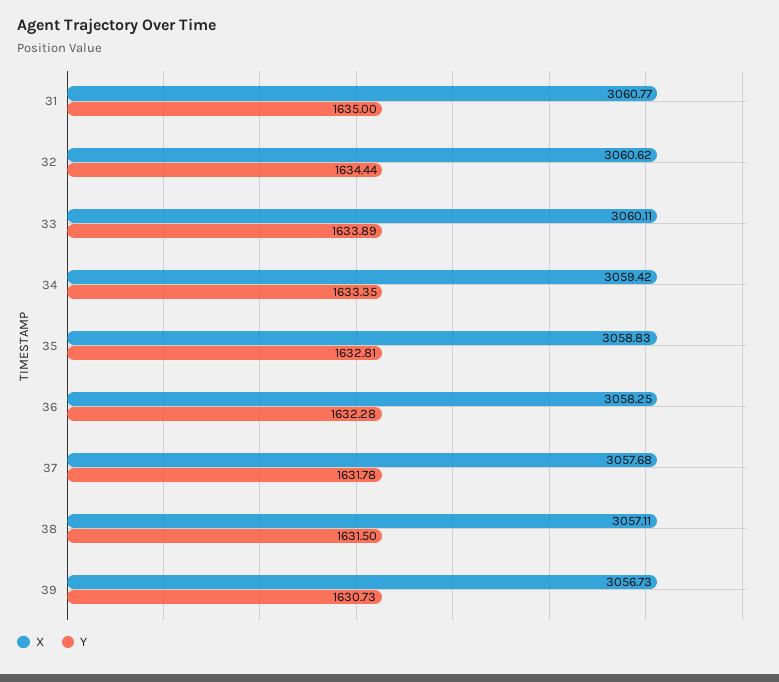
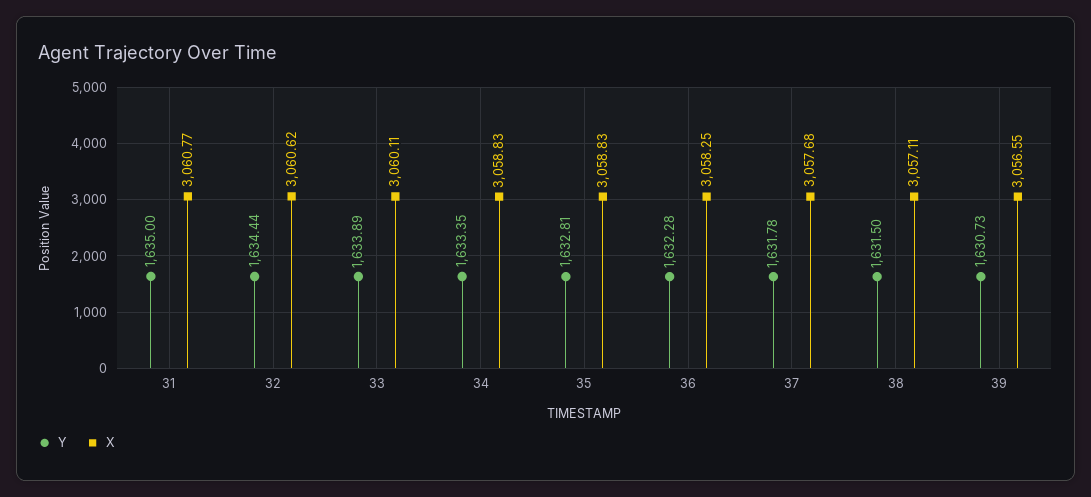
X, 34: 3059.42 -> 3058.83
X, 39: 3056.73 -> 3056.55

